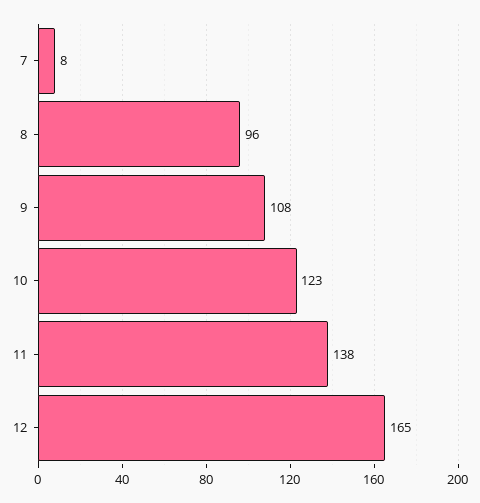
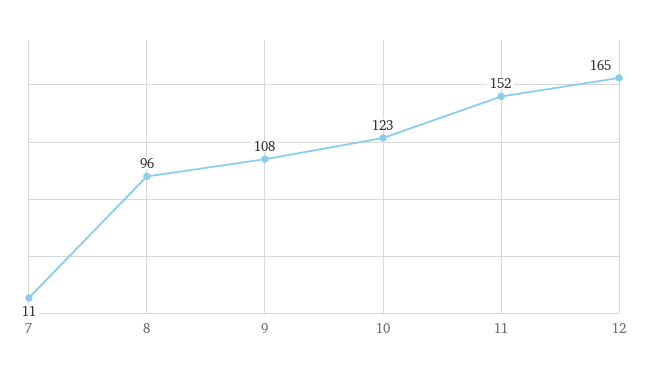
7: 8 -> 11
11: 138 -> 152

